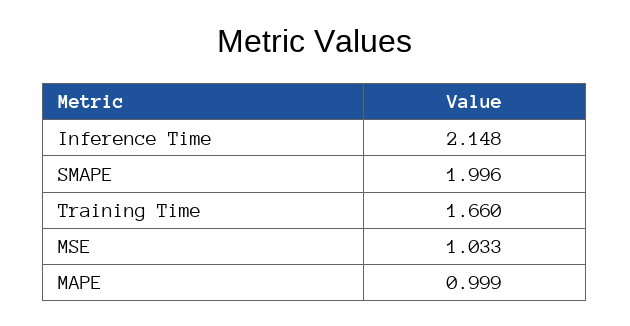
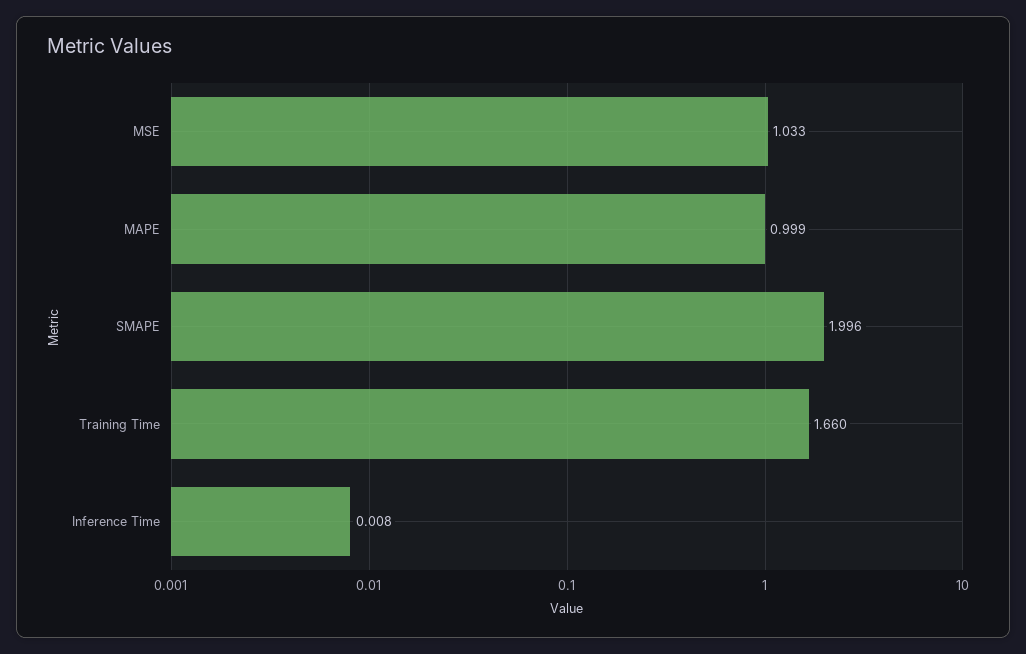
Inference Time: 2.148 -> 0.008

